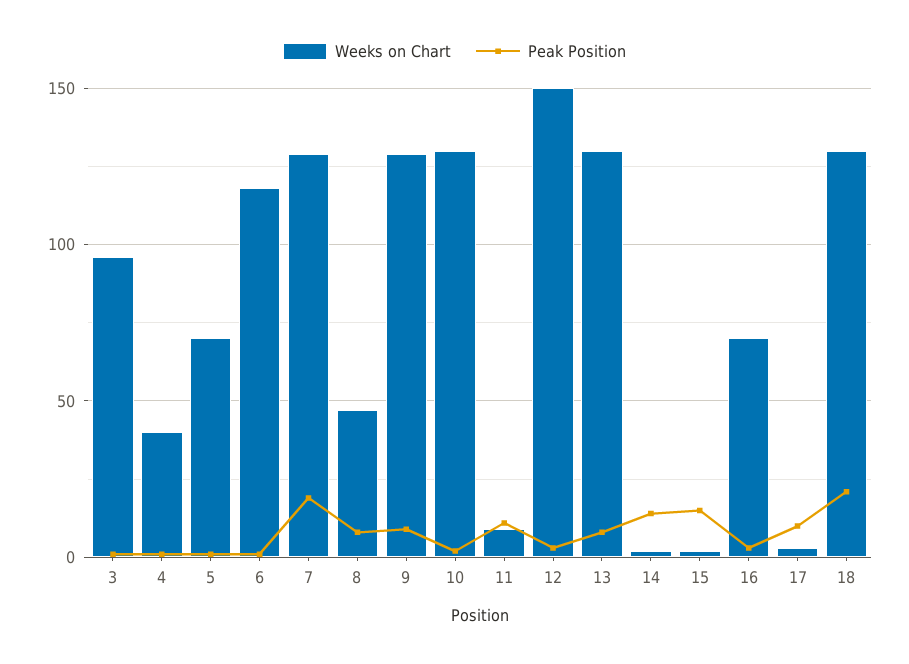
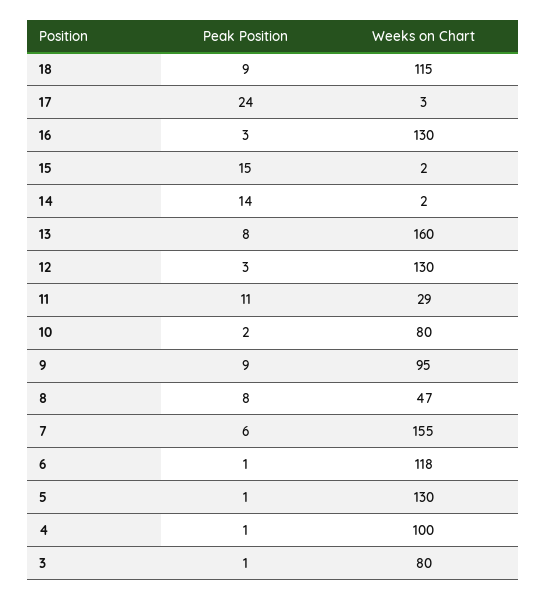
Weeks on Chart, 3: 95 -> 80
Weeks on Chart, 4: 40 -> 100
Weeks on Chart, 5: 70 -> 130
Weeks on Chart, 7: 130 -> 155
Peak Position, 7: 20 -> 6
Weeks on Chart, 9: 130 -> 95
Weeks on Chart, 10: 130 -> 80
Weeks on Chart, 11: 10 -> 29
Weeks on Chart, 12: 150 -> 130
Weeks on Chart, 13: 130 -> 160
Weeks on Chart, 16: 70 -> 130
Peak Position, 17: 10 -> 24
Weeks on Chart, 18: 130 -> 115
Peak Position, 18: 20 -> 9

